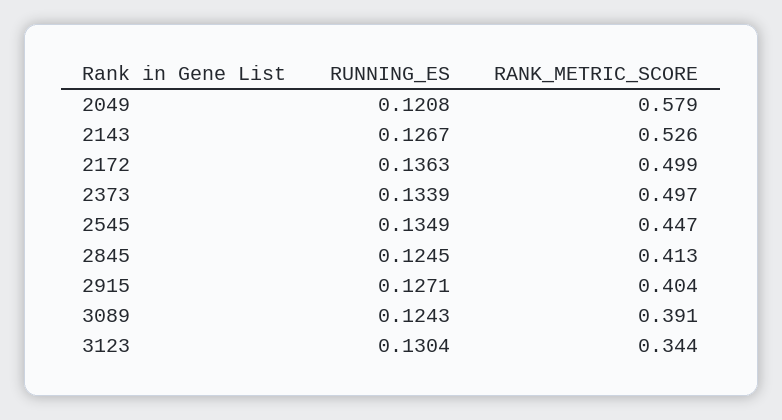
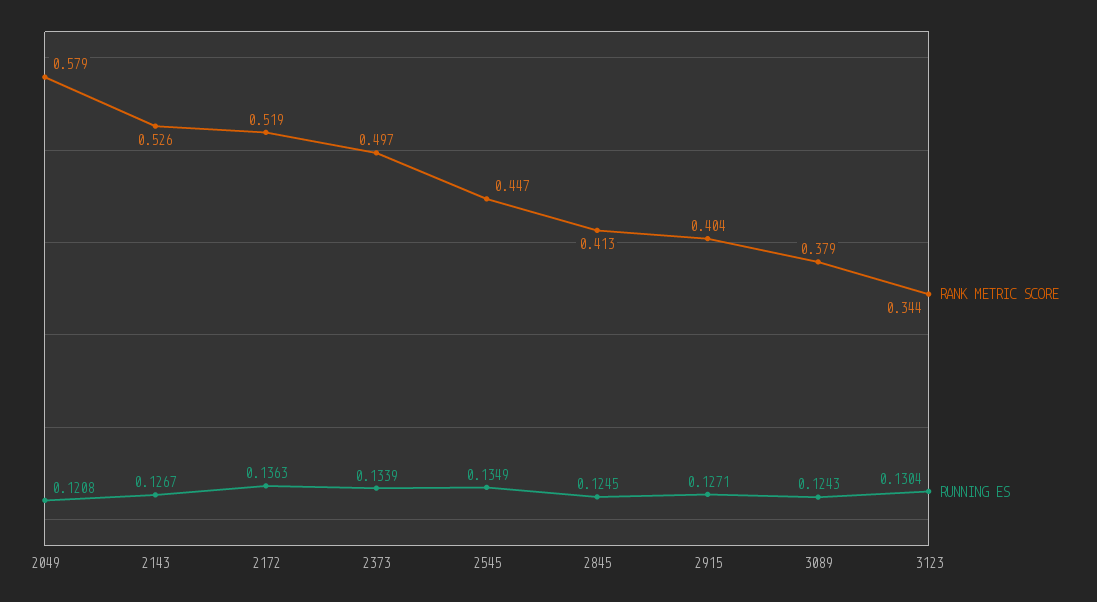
RANK_METRIC_SCORE, 2172: 0.499 -> 0.519
RANK_METRIC_SCORE, 3089: 0.391 -> 0.379

